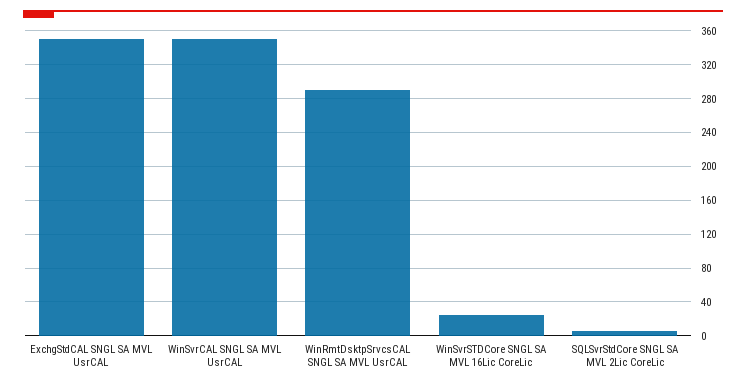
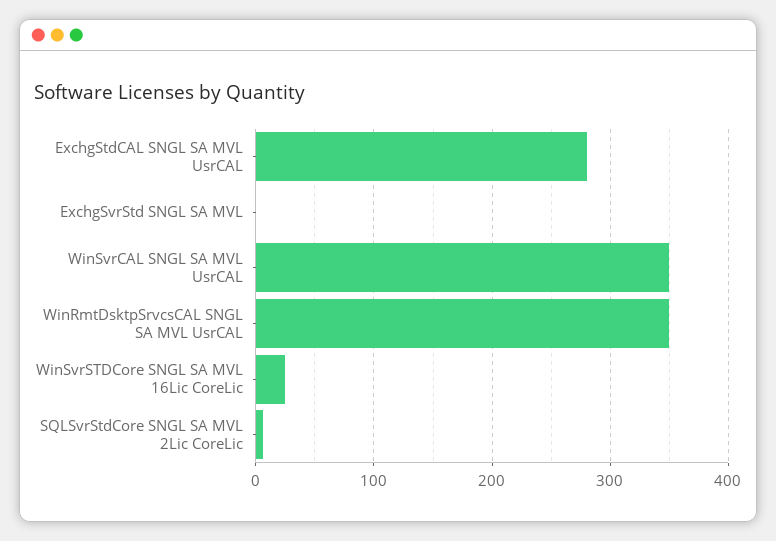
ExchgStdCAL SNGL SA MVL UsrCAL: 350 -> 280
WinRmtDsktpSrvcsCAL SNGL SA MVL UsrCAL: 290 -> 350
ExchgSvrStd SNGL SA MVL: none -> 0

